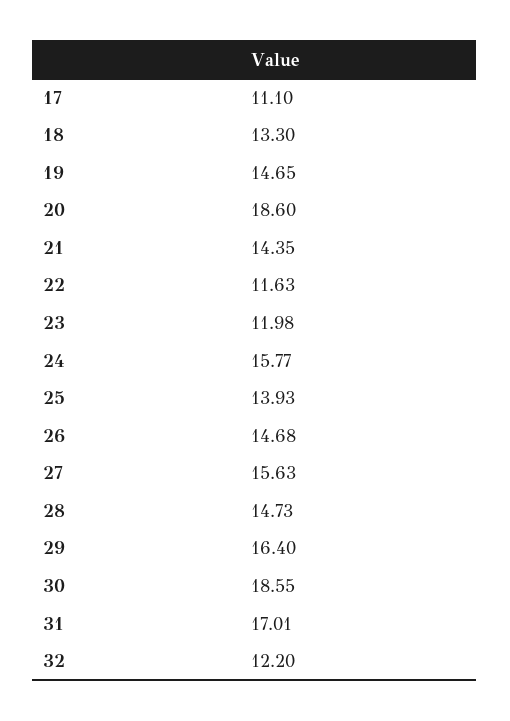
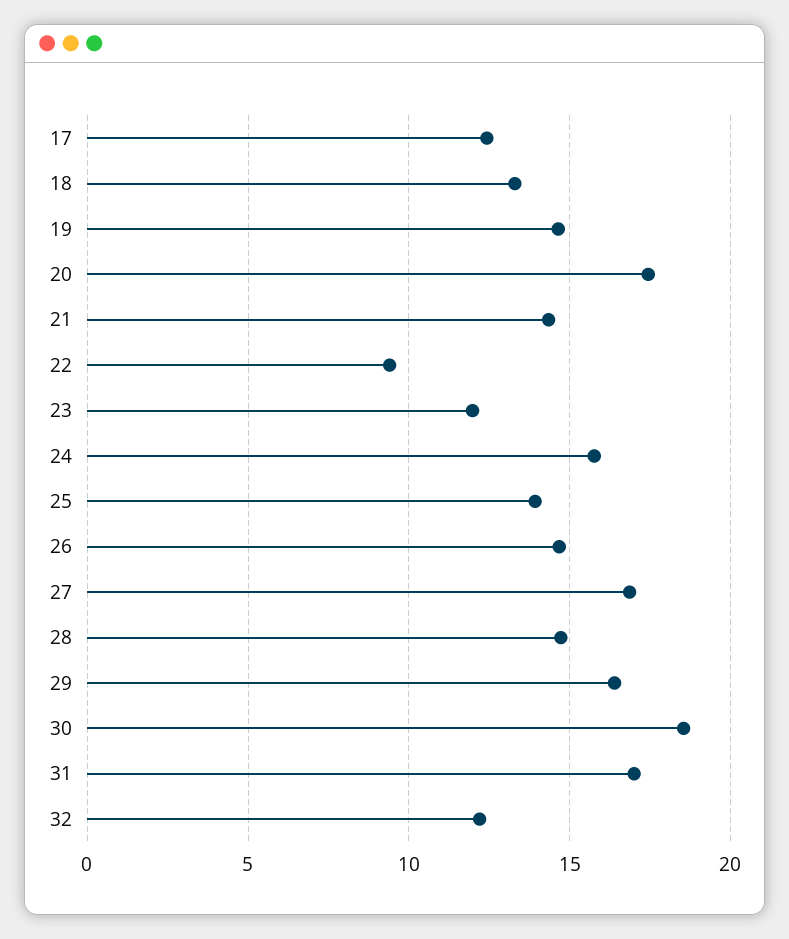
17: 11.1 -> 12.5
20: 18.6 -> 17.5
22: 11.63 -> 9.5
27: 15.63 -> 17

